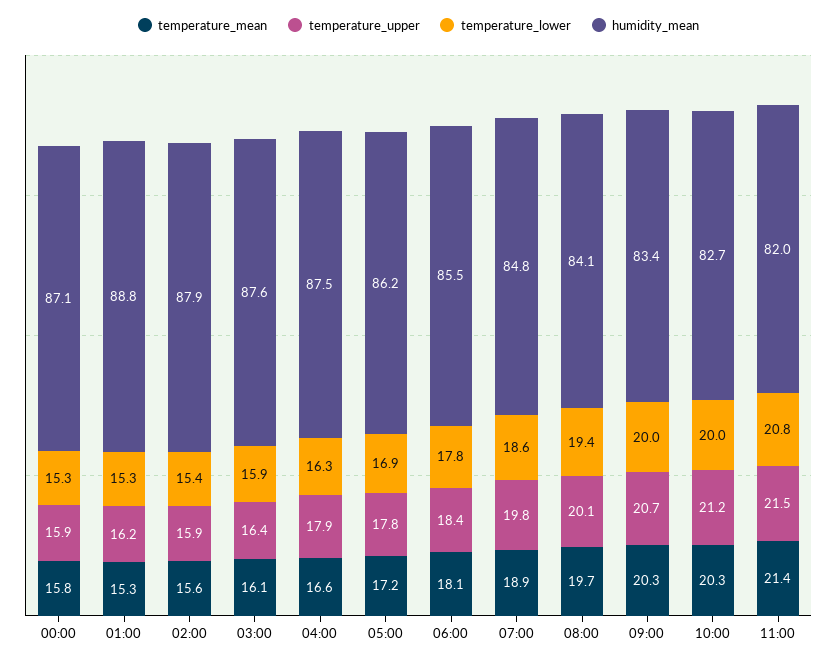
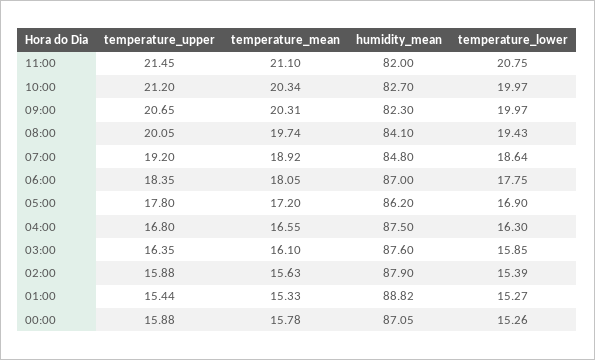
temperature_upper, 01:00: 16.2 -> 15.44
temperature_upper, 04:00: 17.9 -> 16.8
humidity_mean, 06:00: 85.5 -> 87
temperature_upper, 07:00: 19.8 -> 19.2
humidity_mean, 09:00: 83.4 -> 82.3
temperature_mean, 11:00: 21.4 -> 21.1

